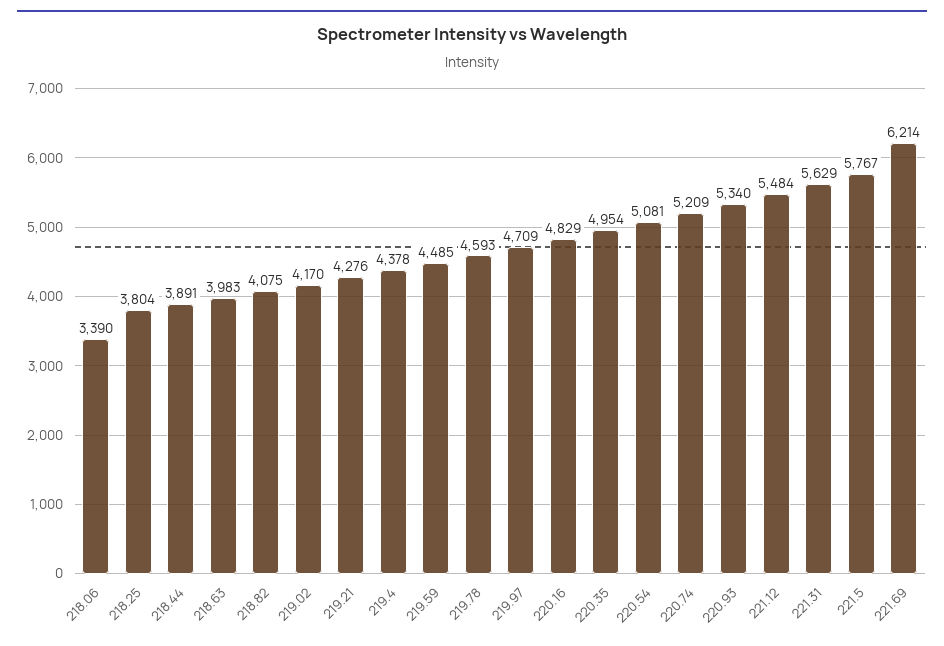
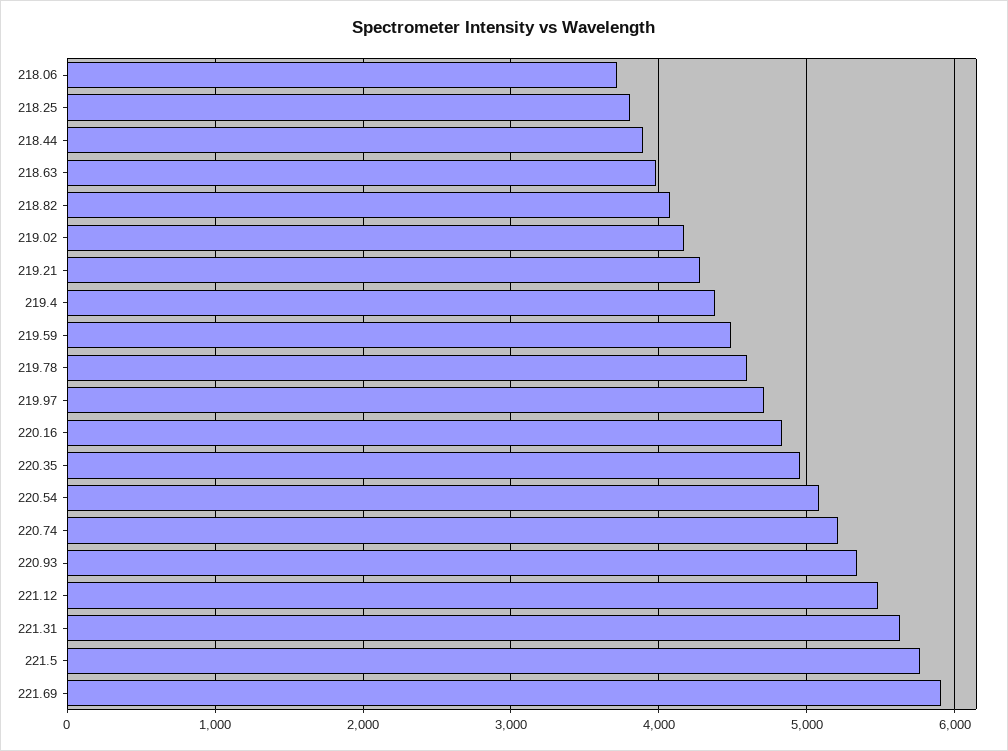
218.06: 3390 -> 3700
221.69: 6214 -> 5900

